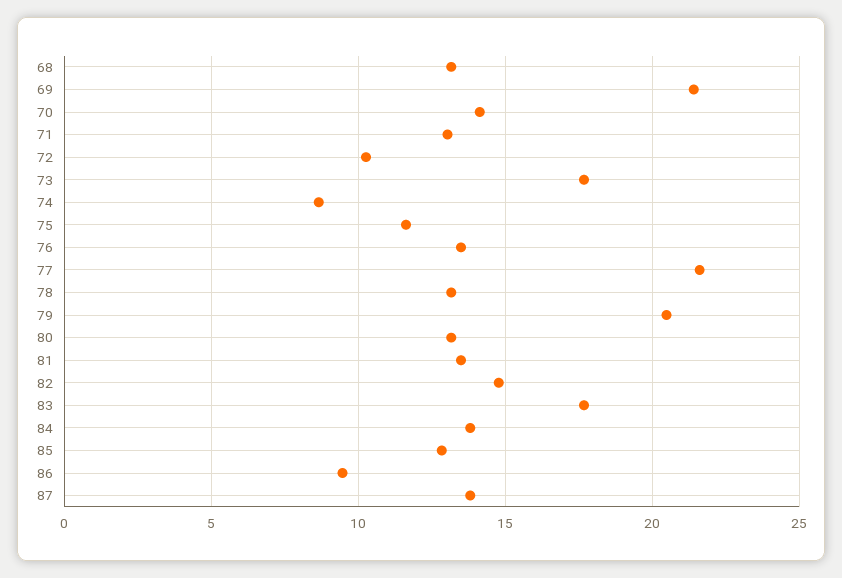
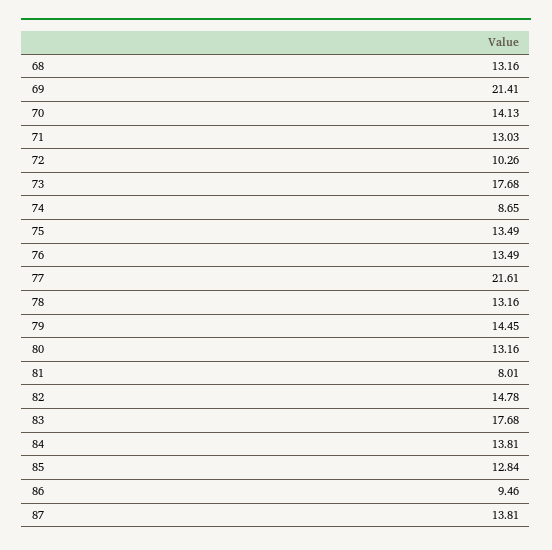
75: 11.5 -> 13.49
79: 20.5 -> 14.45
81: 13.5 -> 8.01

